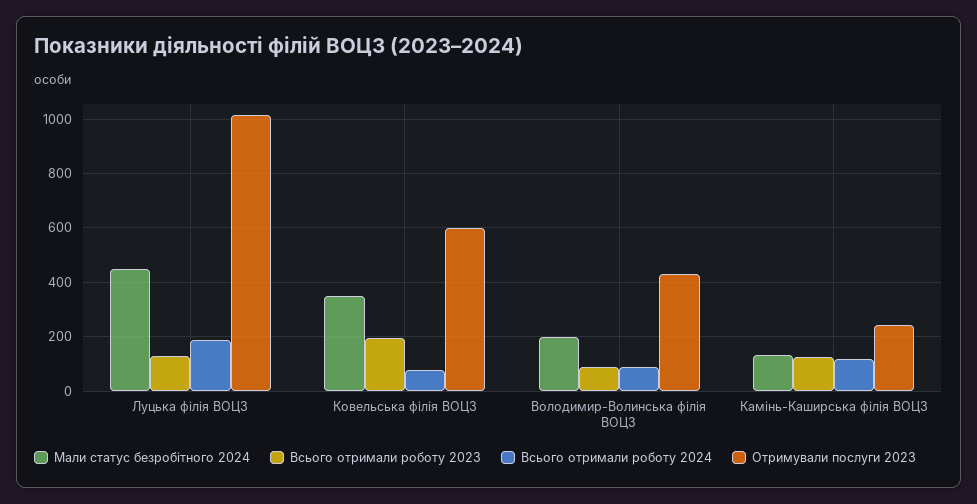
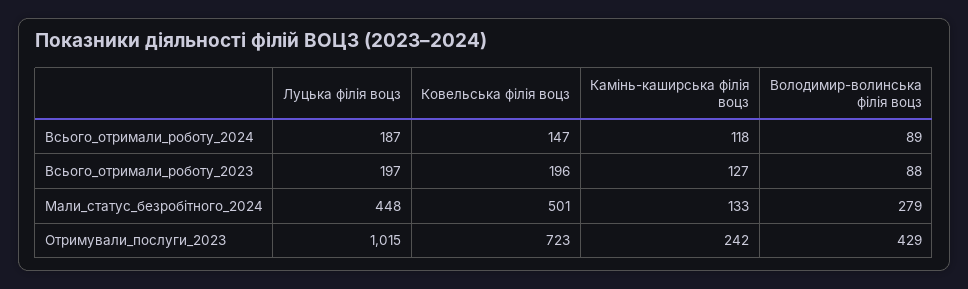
Всього отримали роботу 2023, Луцька філія ВОЦЗ: 125 -> 197
Мали статус безробітного 2024, Ковельська філія ВОЦЗ: 350 -> 501
Всього отримали роботу 2024, Ковельська філія ВОЦЗ: 75 -> 147
Отримували послуги 2023, Ковельська філія ВОЦЗ: 600 -> 723
Мали статус безробітного 2024, Володимир-Волинська філія ВОЦЗ: 200 -> 279

